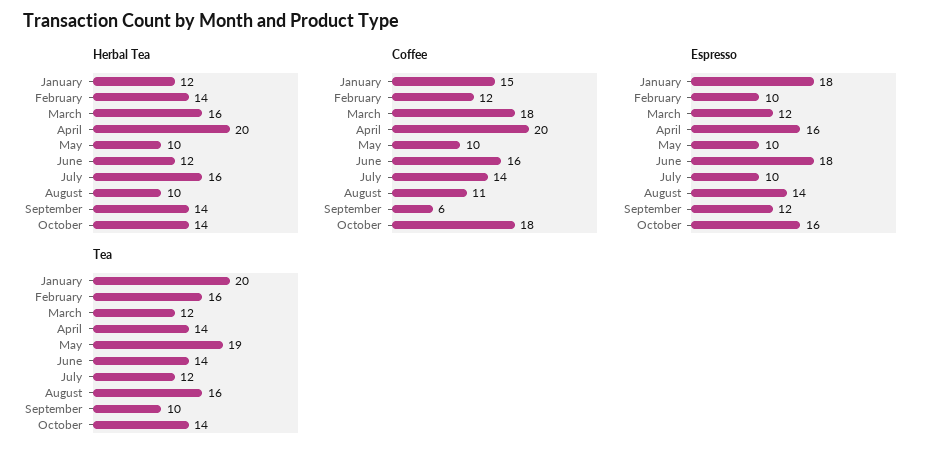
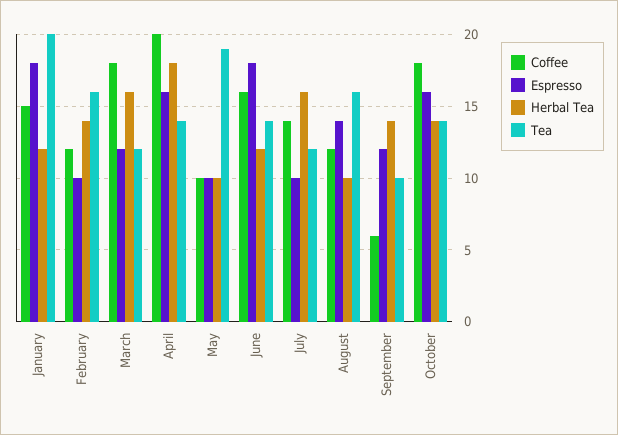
Herbal Tea, April: 20 -> 18
Coffee, August: 11 -> 12

